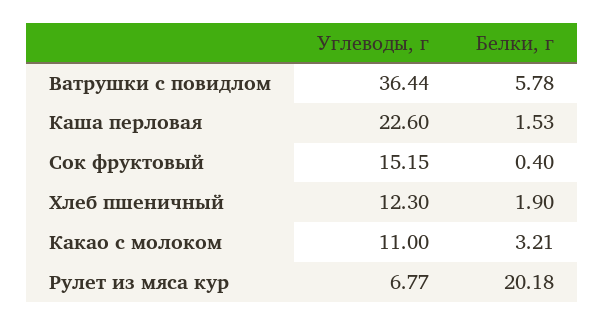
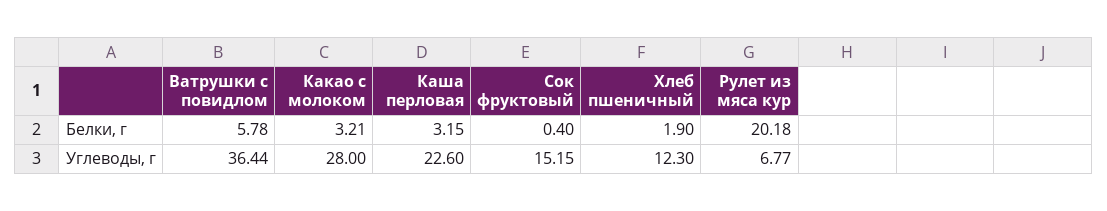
Белки, г, Каша перловая: 1.53 -> 3.15
Углеводы, г, Какао с молоком: 11 -> 28

